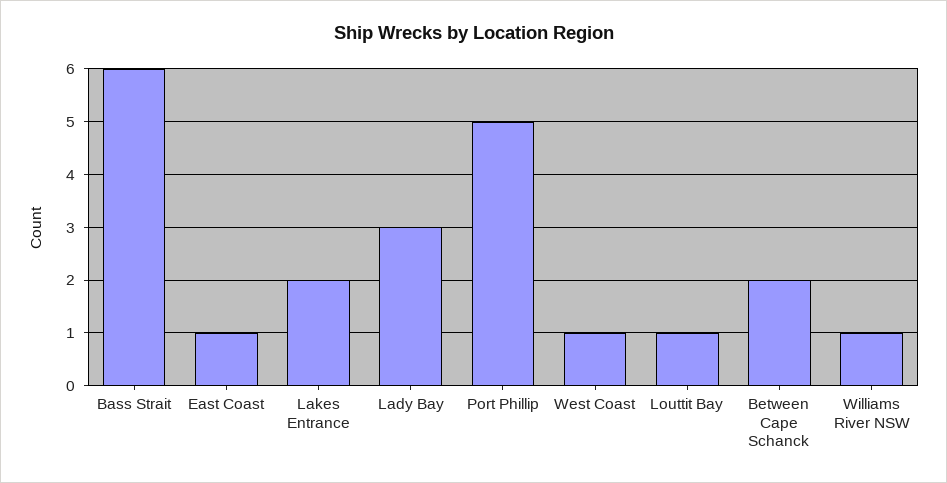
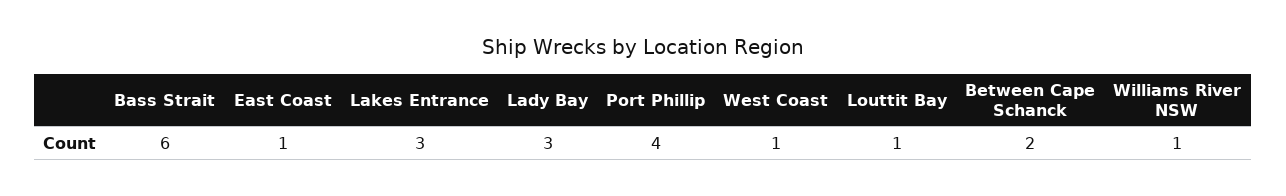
Lakes Entrance: 2 -> 3
Port Phillip: 5 -> 4

